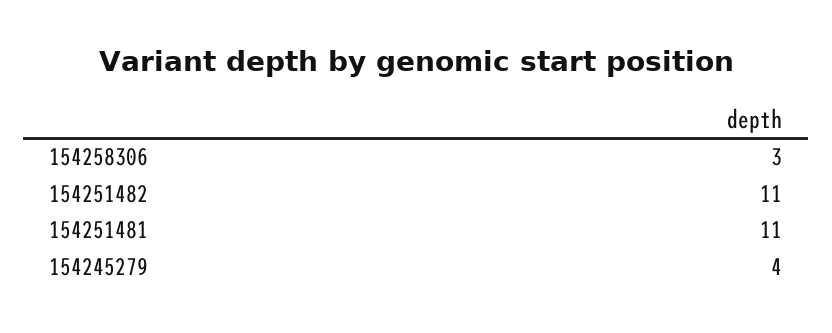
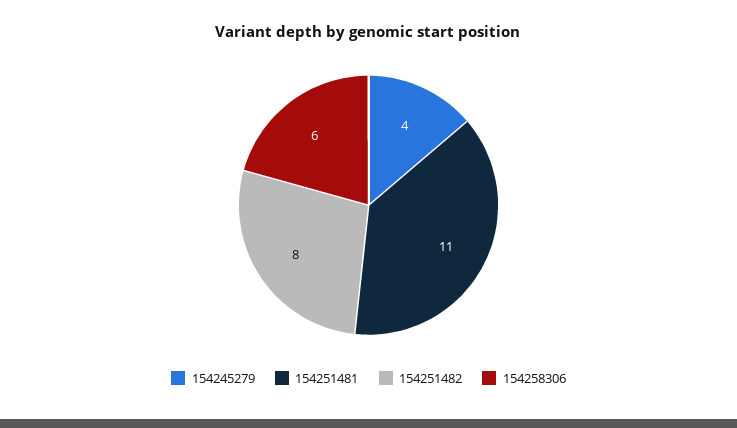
154258306: 3 -> 6
154251482: 11 -> 8

